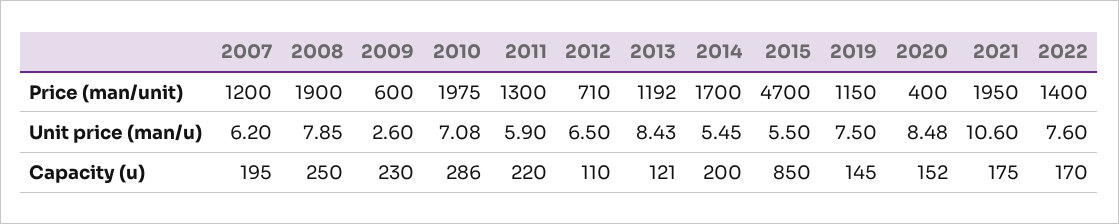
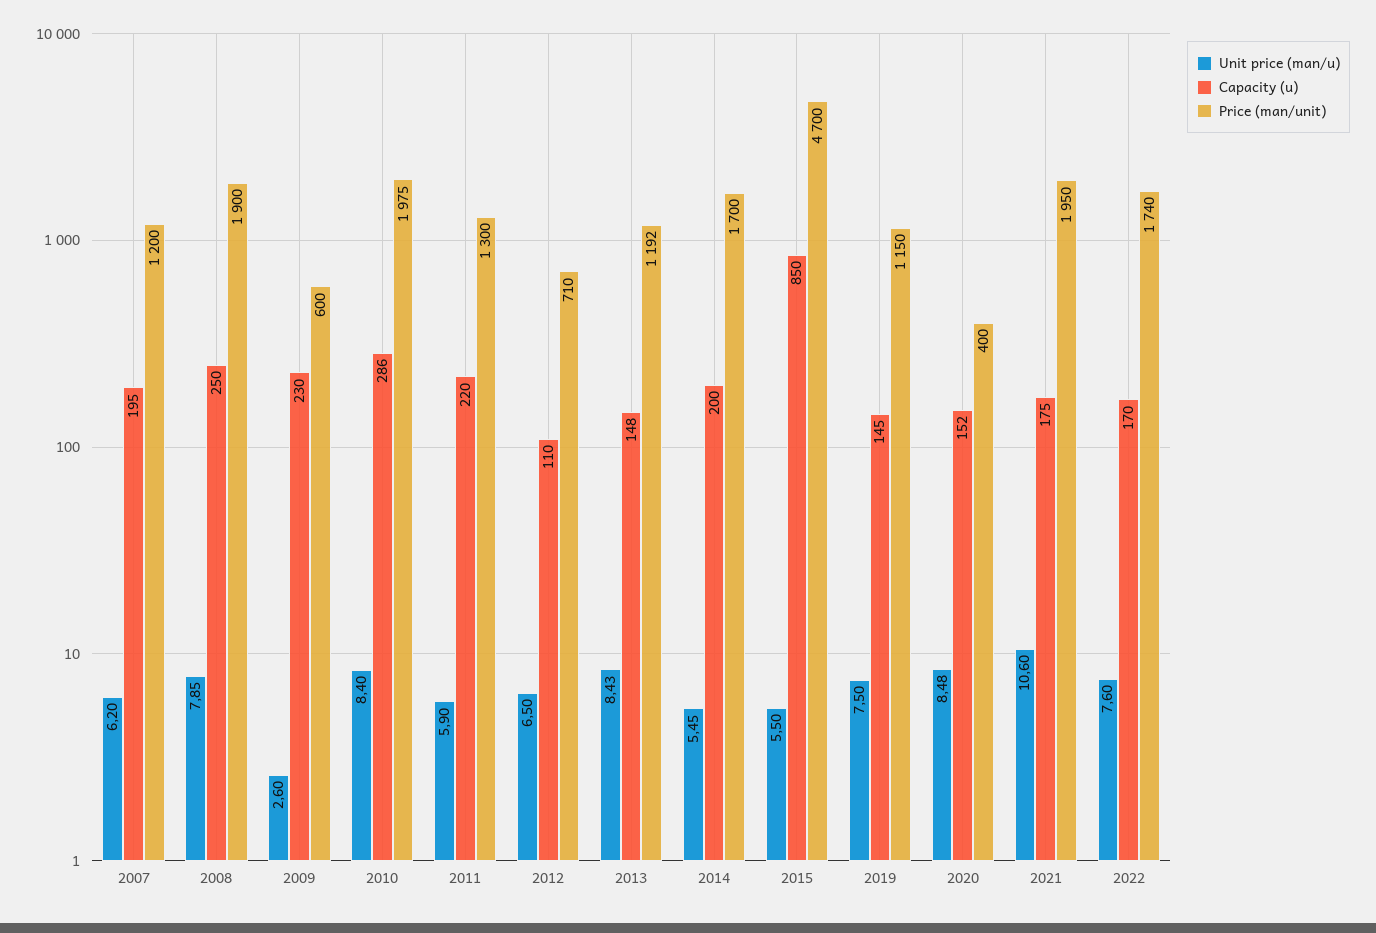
Price (man/unit), 2022: 1400 -> 1740
Unit price (man/u), 2010: 7.08 -> 8.4
Capacity (u), 2013: 121 -> 148

